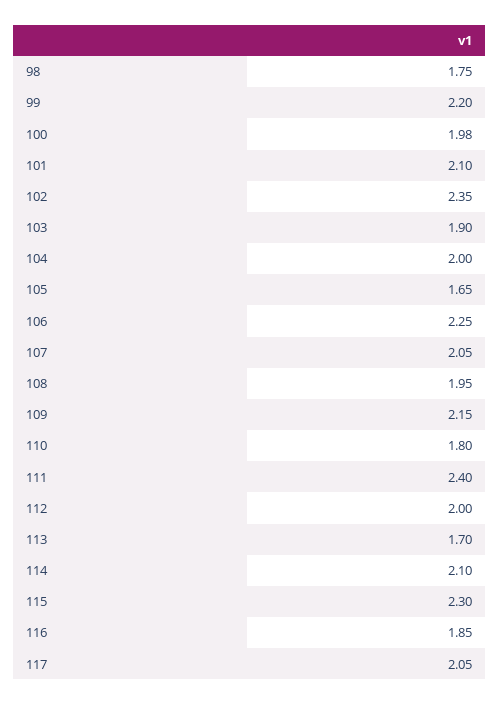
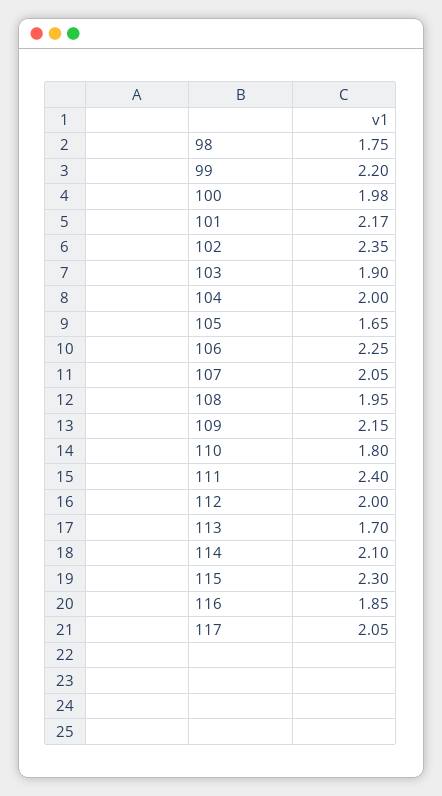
101: 2.1 -> 2.17

